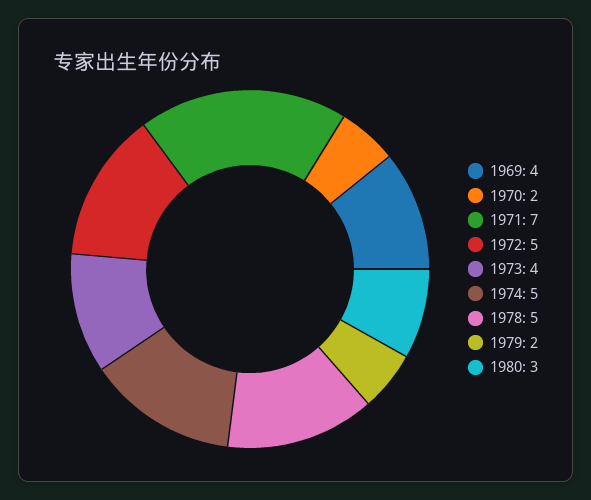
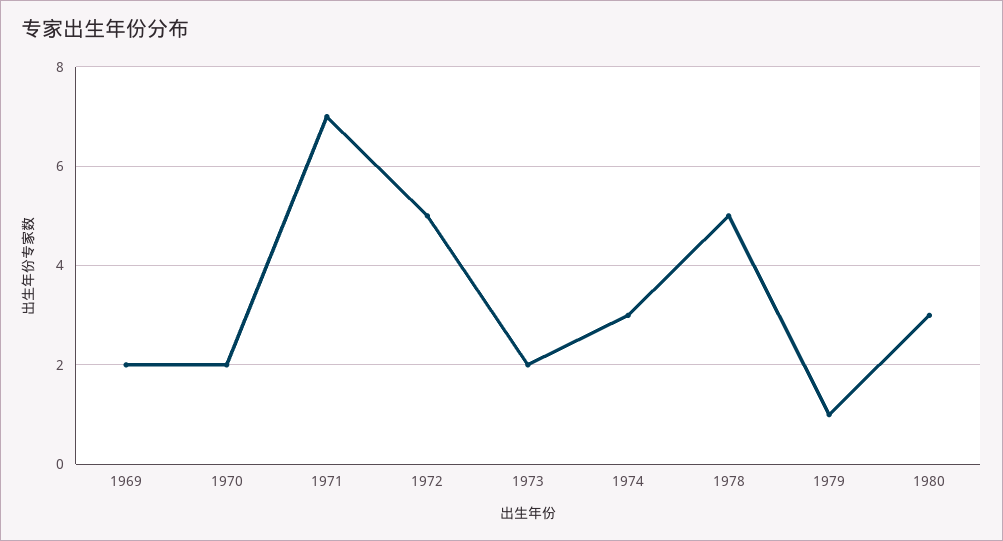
1969: 4 -> 2
1973: 4 -> 2
1974: 5 -> 3
1979: 2 -> 1

